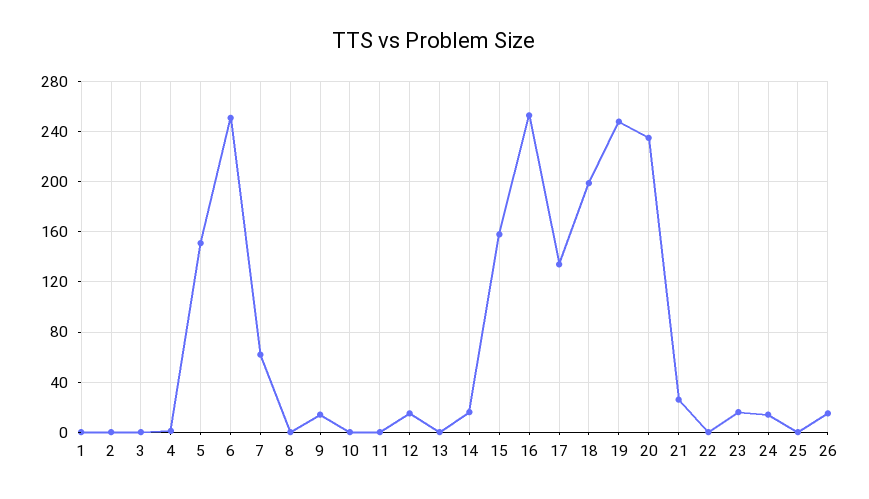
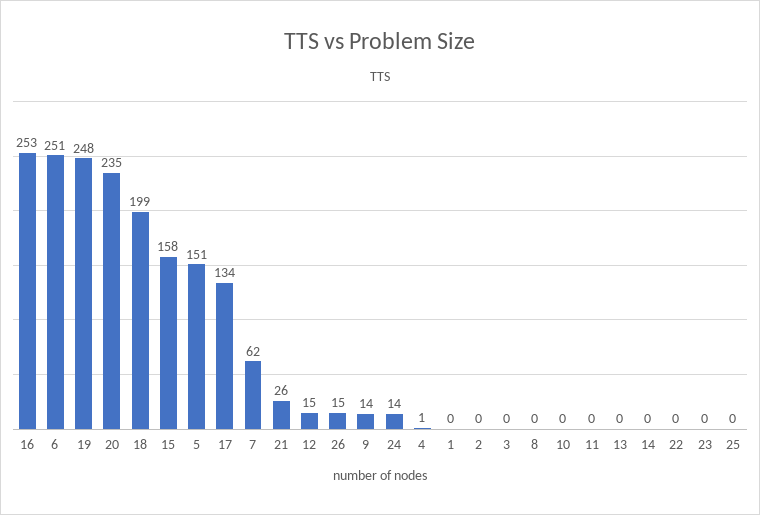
14: 15 -> 0
23: 15 -> 0

